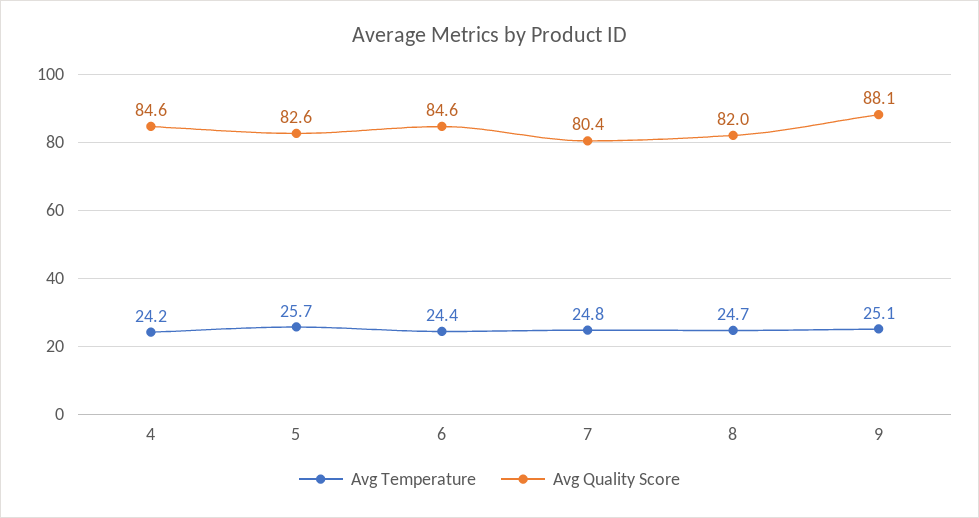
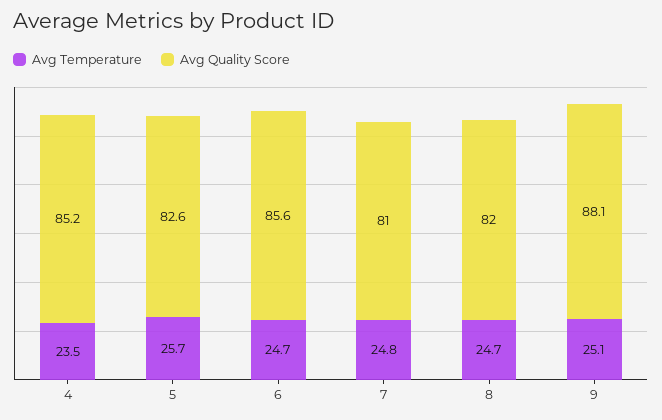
Avg Temperature, 4: 24.2 -> 23.5
Avg Quality Score, 4: 84.6 -> 85.2
Avg Temperature, 6: 24.4 -> 24.7
Avg Quality Score, 6: 84.6 -> 85.6
Avg Quality Score, 7: 80.4 -> 81

